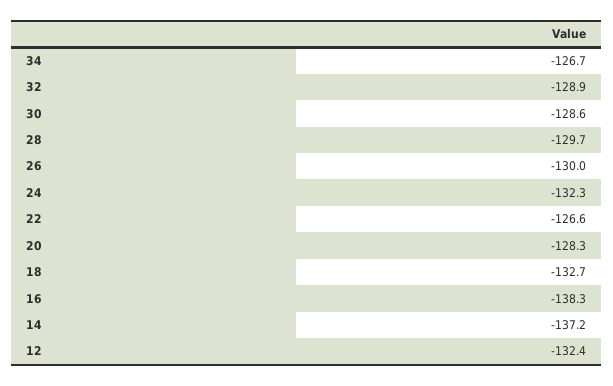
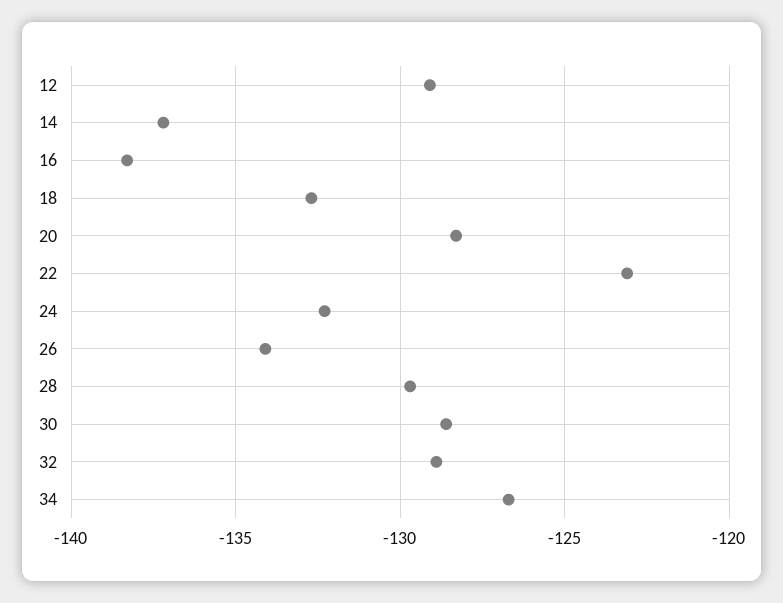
26: -130 -> -134
22: -126.6 -> -123
12: -132.4 -> -129

